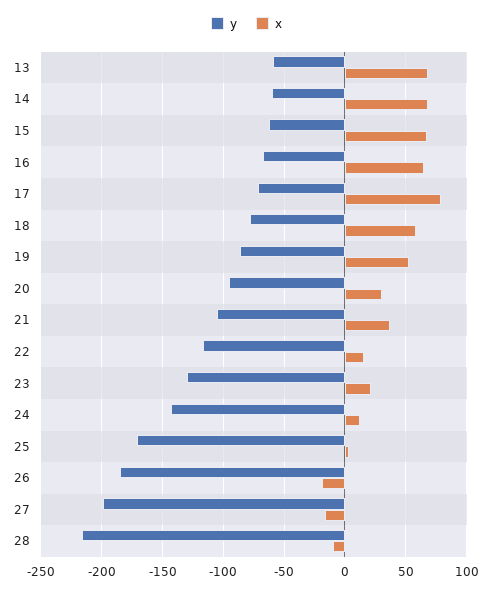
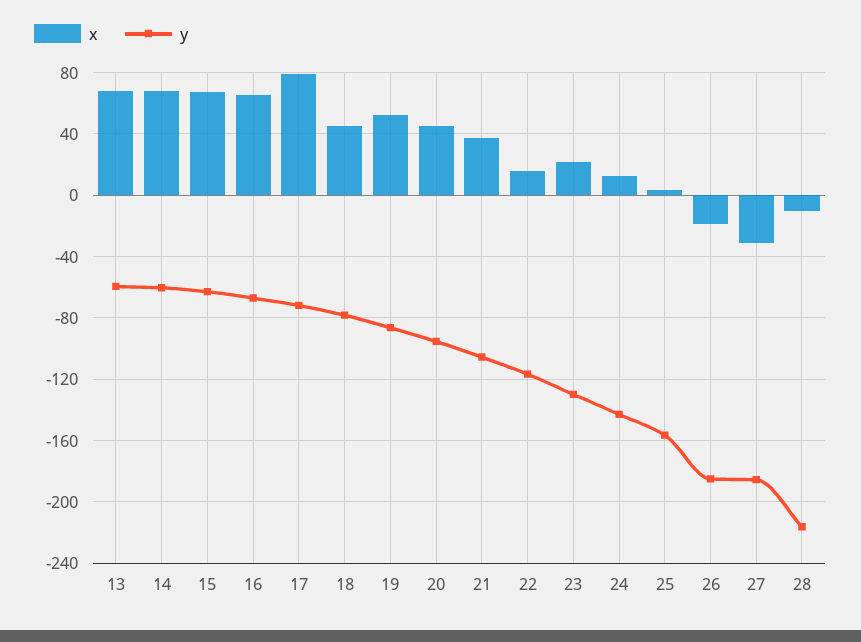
x, 18: 60 -> 45
x, 20: 30 -> 45
y, 25: -170 -> -155
y, 27: -200 -> -185
x, 27: -15 -> -30

